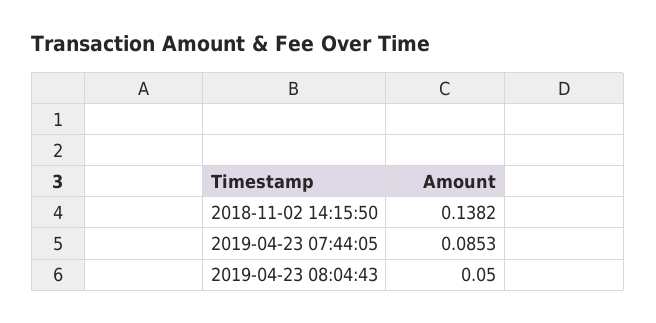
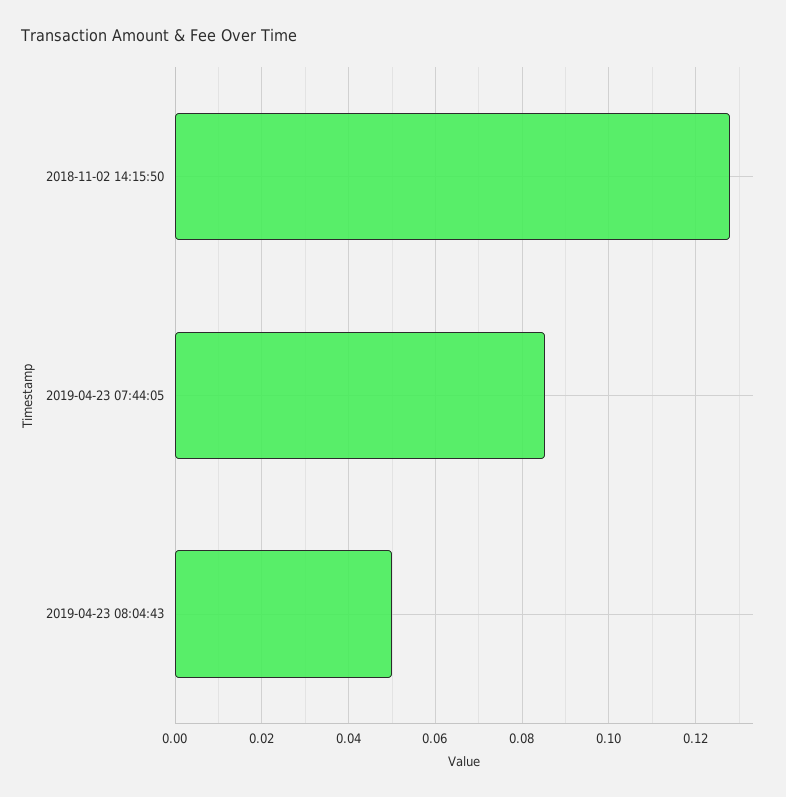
2018-11-02 14:15:50: 0.1382 -> 0.128

